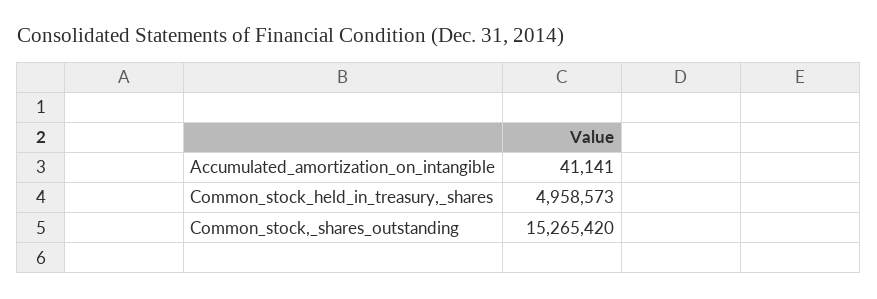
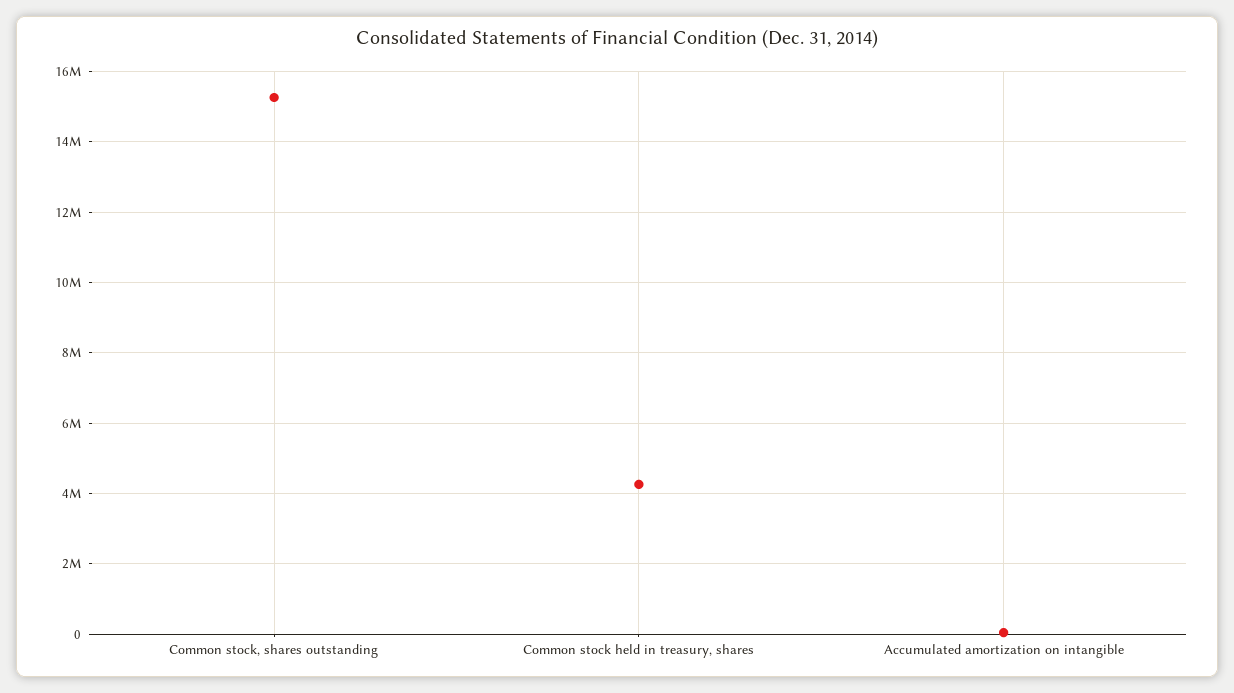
Common_stock_held_in_treasury,_shares: 4958573 -> 4200000

